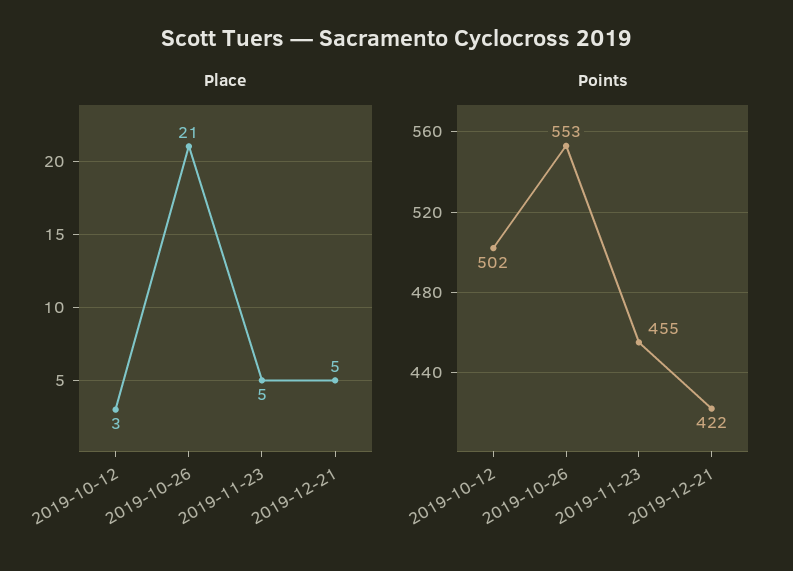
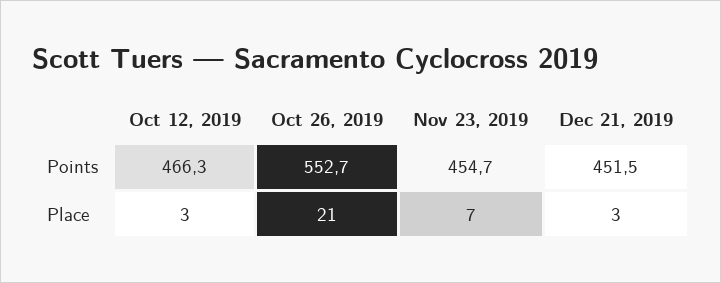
Place, 2019-11-23: 5 -> 7
Place, 2019-12-21: 5 -> 3
Points, 2019-10-12: 502 -> 466.3
Points, 2019-12-21: 422 -> 451.5

